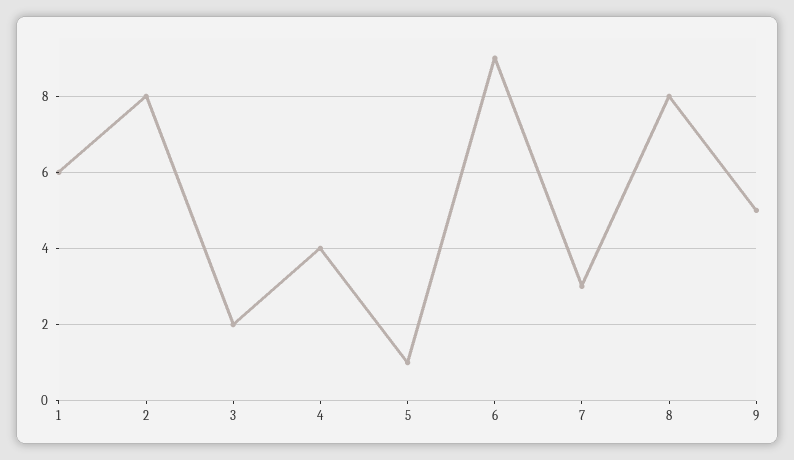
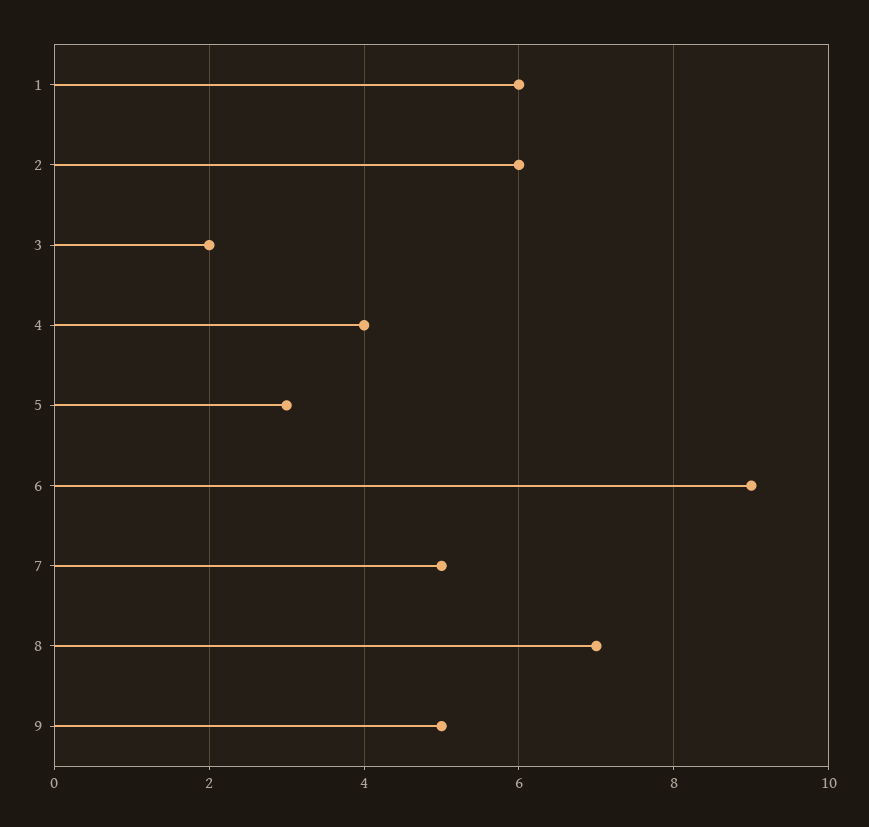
2: 8 -> 6
5: 1 -> 3
7: 3 -> 5
8: 8 -> 7

